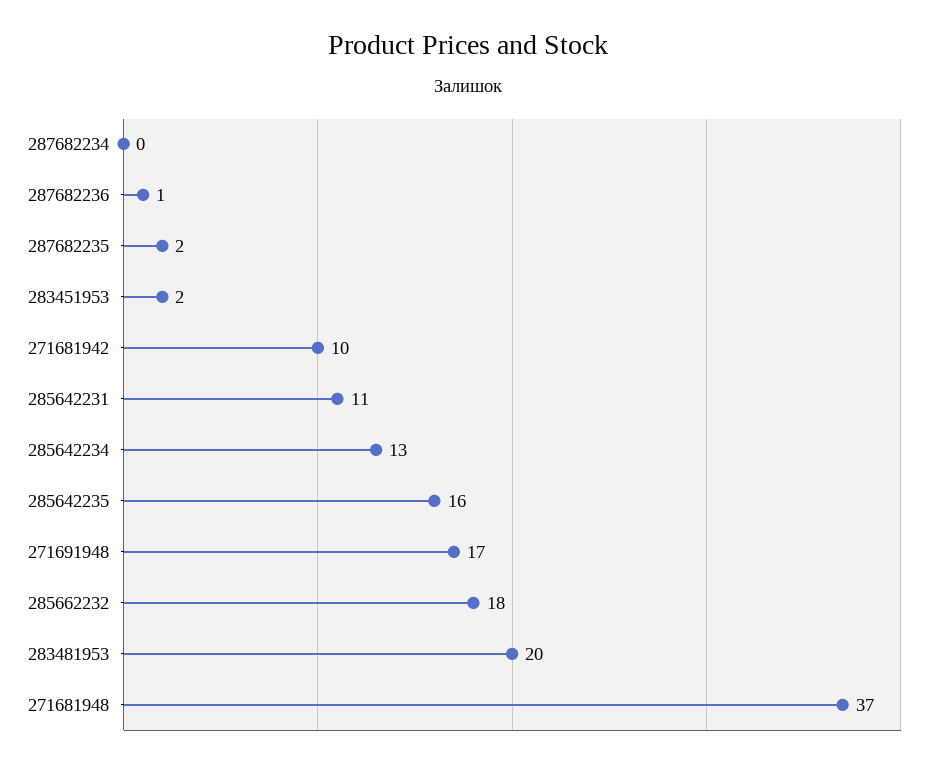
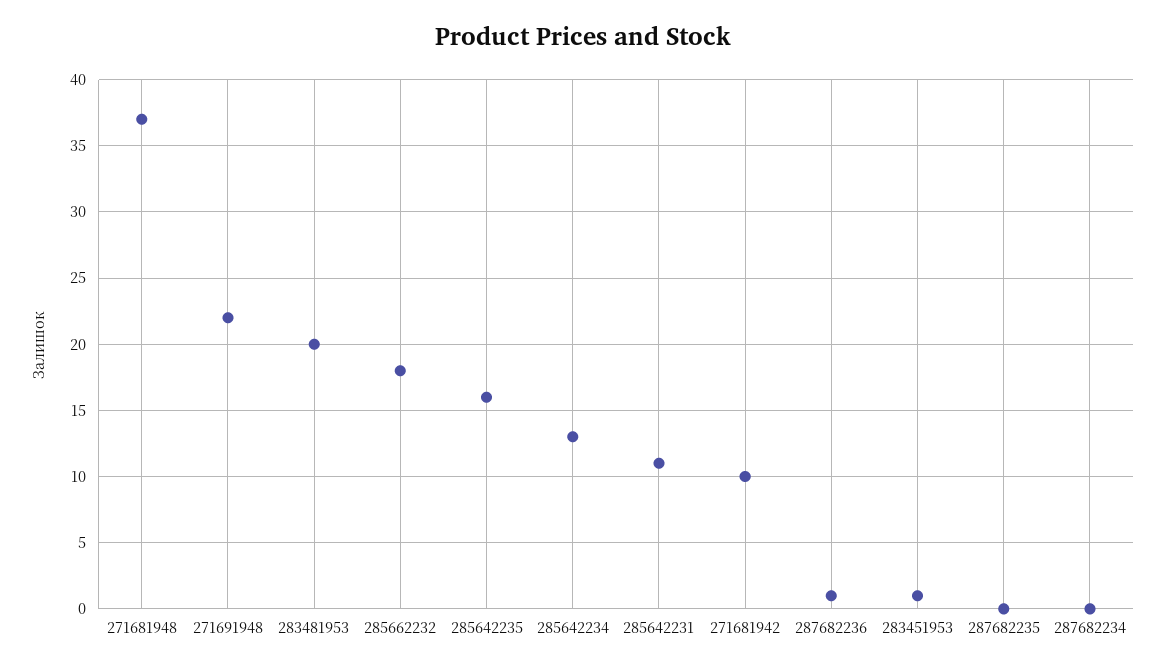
287682235: 2 -> 0
283451953: 2 -> 1
271691948: 17 -> 22

